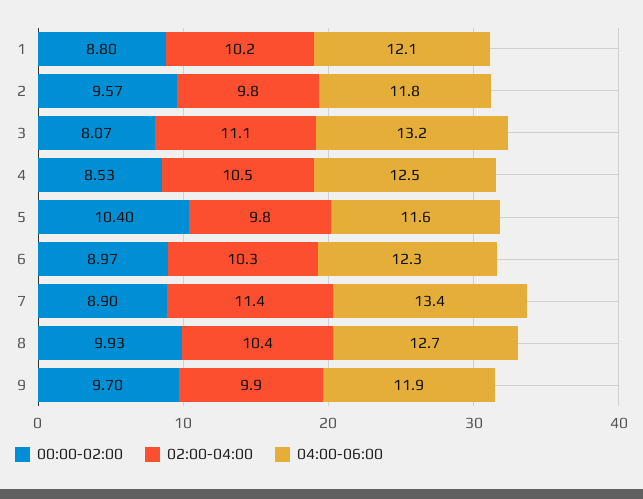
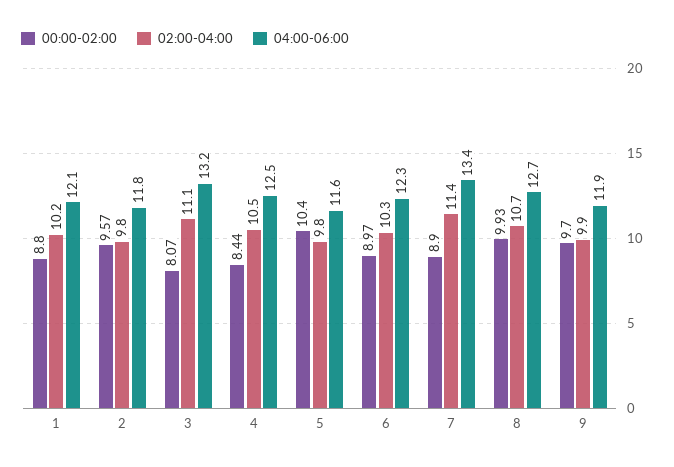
00:00-02:00, 4: 8.53 -> 8.44
02:00-04:00, 8: 10.4 -> 10.7

